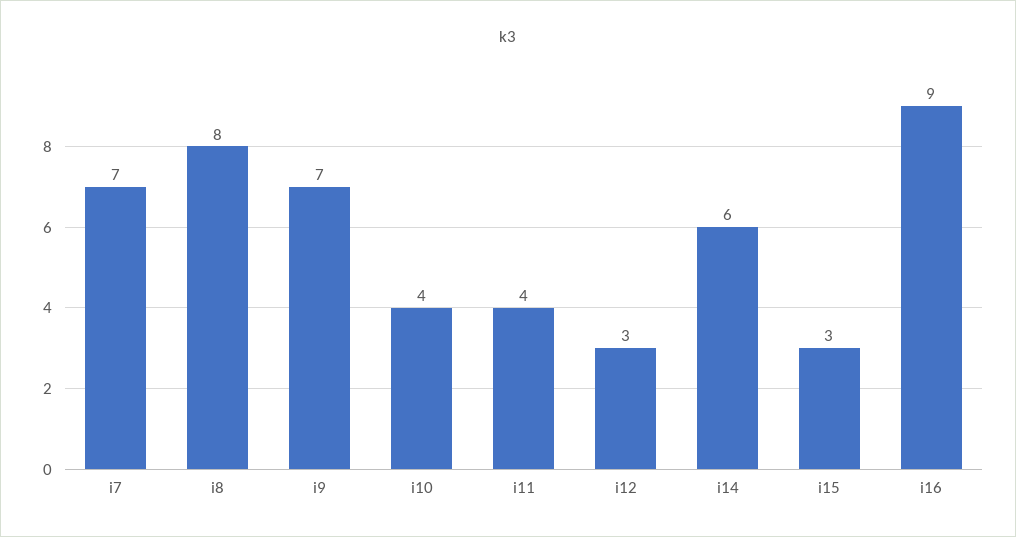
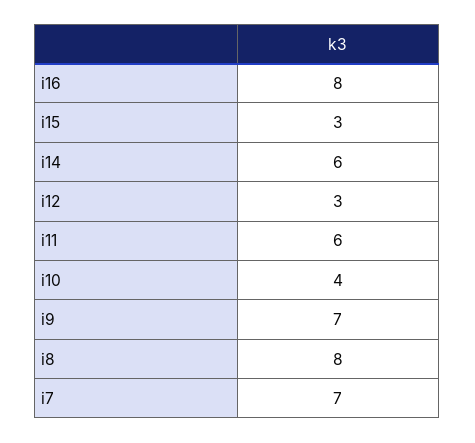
i11: 4 -> 6
i16: 9 -> 8

